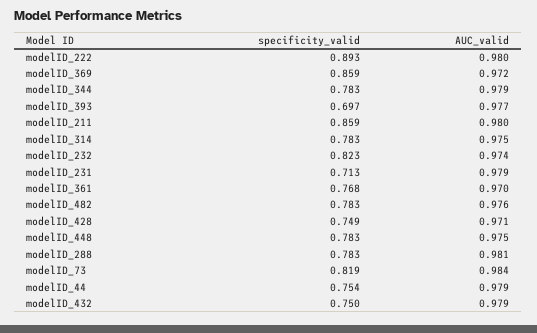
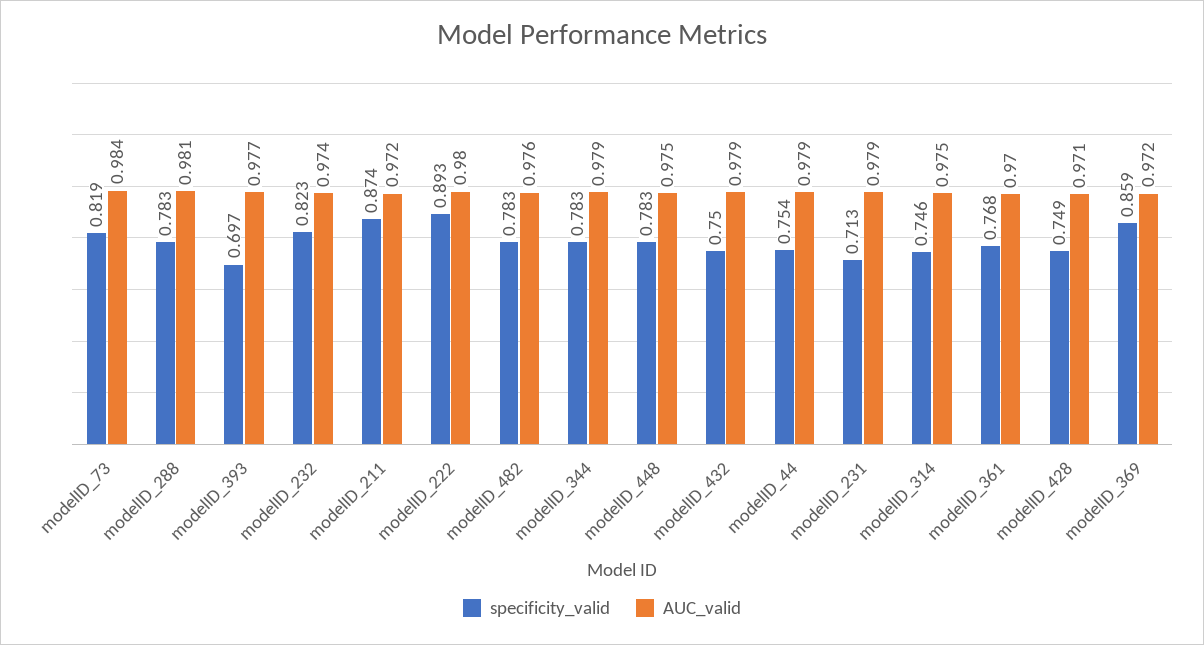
specificity_valid, modelID_211: 0.859 -> 0.874
AUC_valid, modelID_211: 0.98 -> 0.972
specificity_valid, modelID_314: 0.783 -> 0.746

